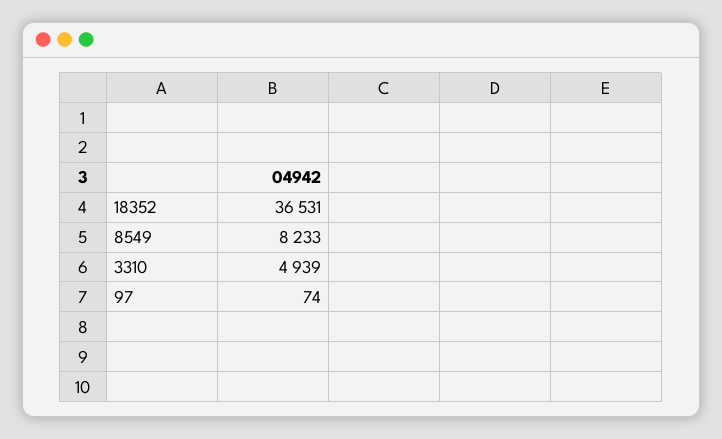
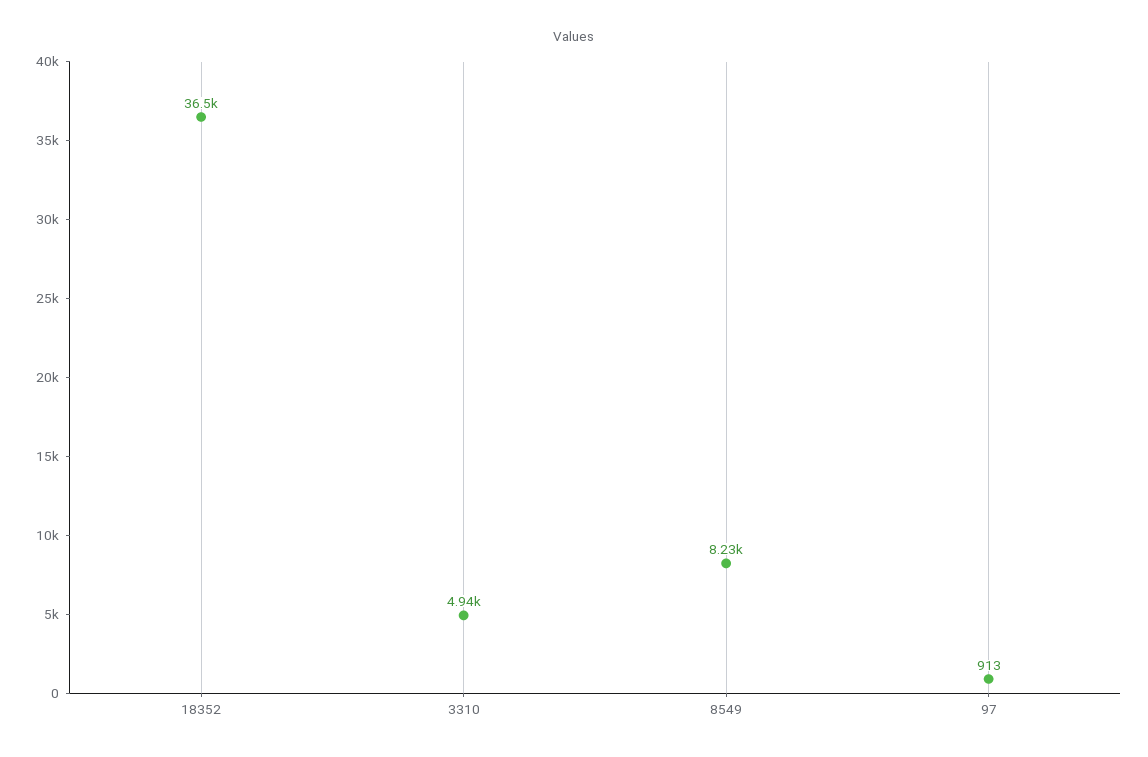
97: 74 -> 913

